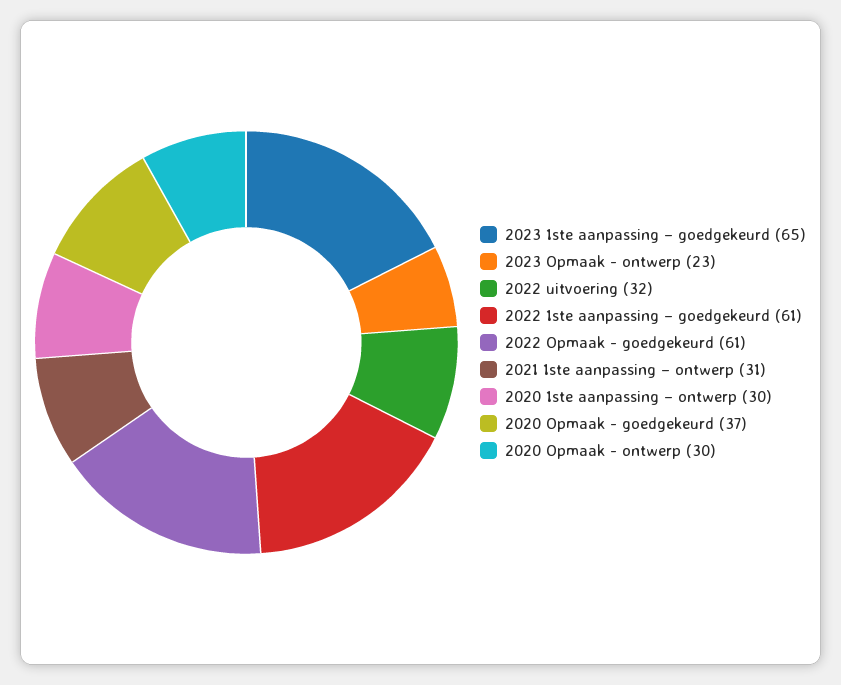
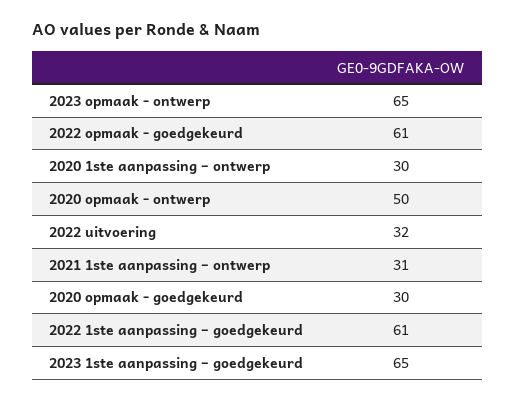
2023 Opmaak - ontwerp: 23 -> 65
2020 Opmaak - goedgekeurd: 37 -> 30
2020 Opmaak - ontwerp: 30 -> 50

